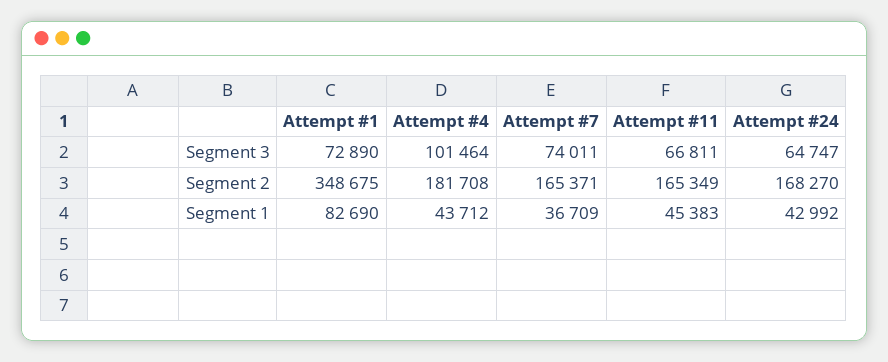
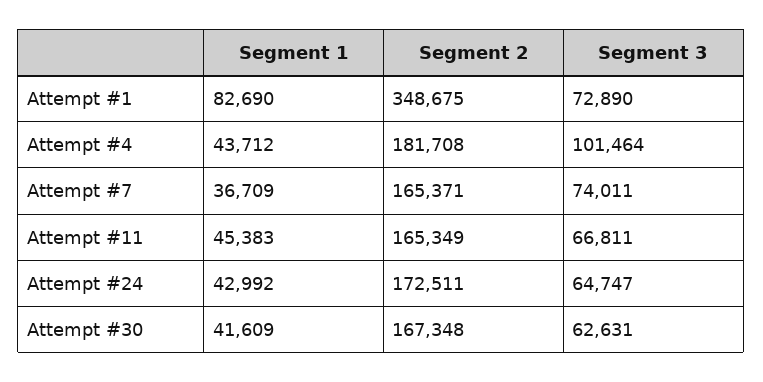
Attempt #24, Segment 2: 168270 -> 172511
Attempt #30, Segment 1: none -> 41609
Attempt #30, Segment 2: none -> 167348
Attempt #30, Segment 3: none -> 62631

